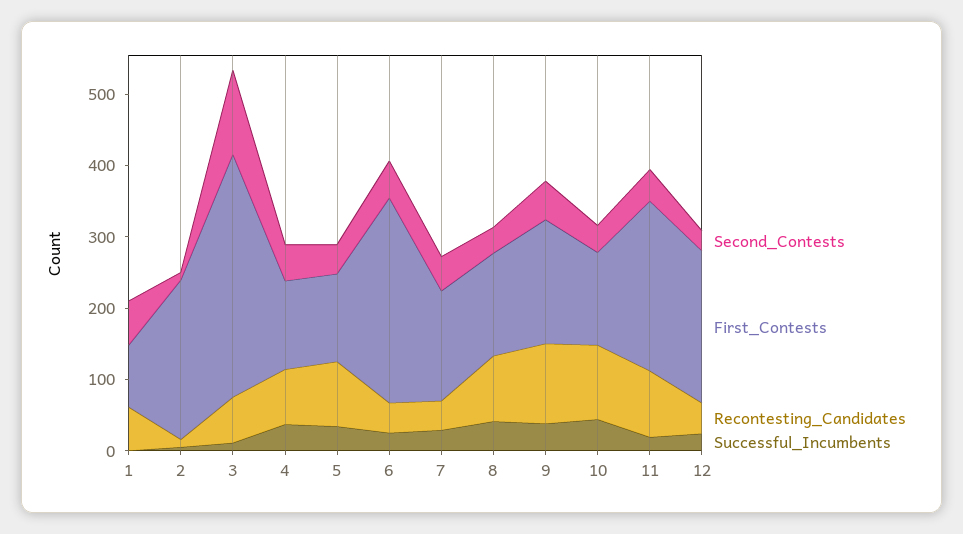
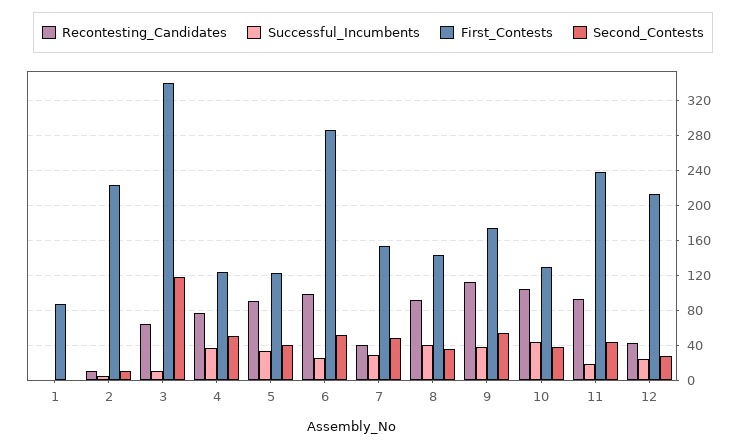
Second_Contests, 1: 60 -> 0
Recontesting_Candidates, 1: 60 -> 0
Recontesting_Candidates, 6: 40 -> 100

